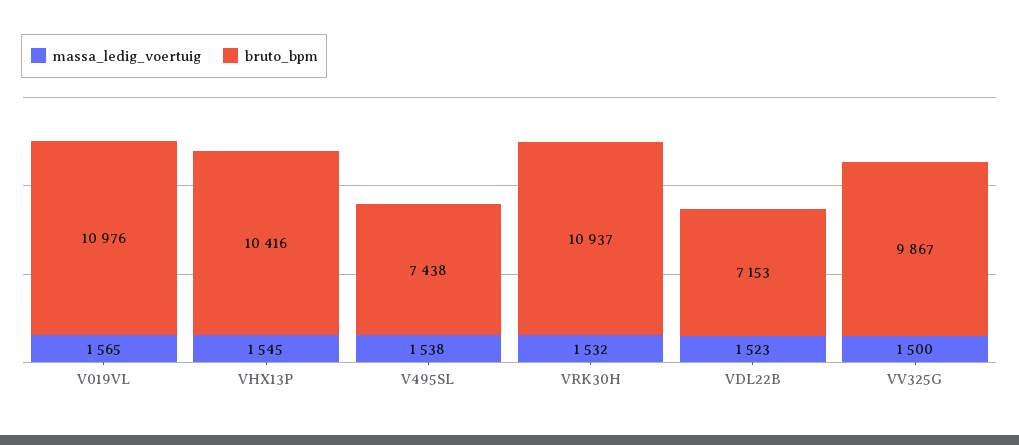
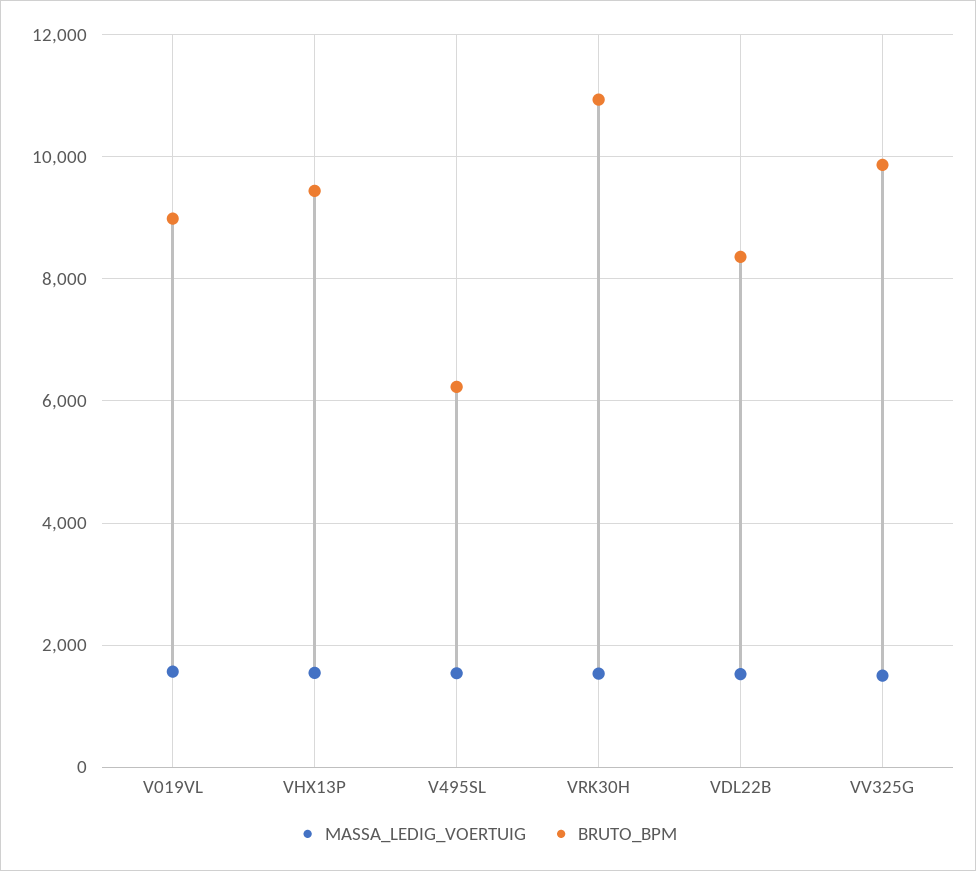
bruto_bpm, V019VL: 10976 -> 9000
bruto_bpm, VHX13P: 10416 -> 9400
bruto_bpm, V495SL: 7438 -> 6200
bruto_bpm, VDL22B: 7153 -> 8400

